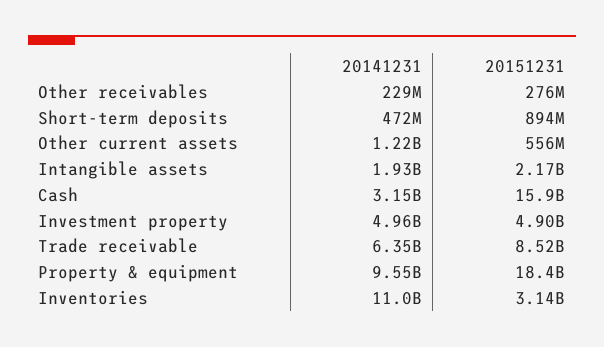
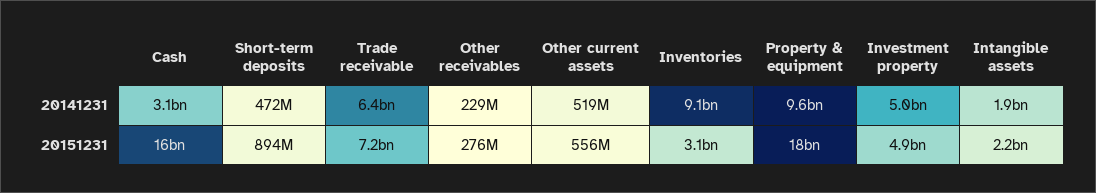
20141231, Other current assets: 1220000000 -> 519000000
20151231, Trade receivable: 8520000000 -> 7200000000
20141231, Inventories: 11000000000 -> 9100000000

